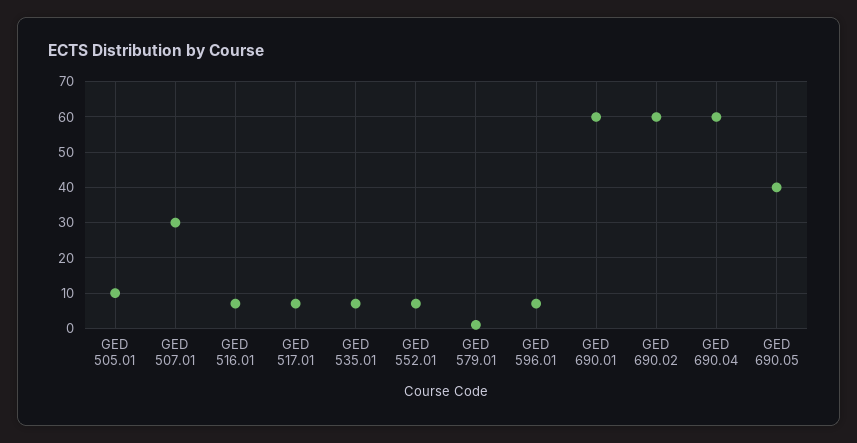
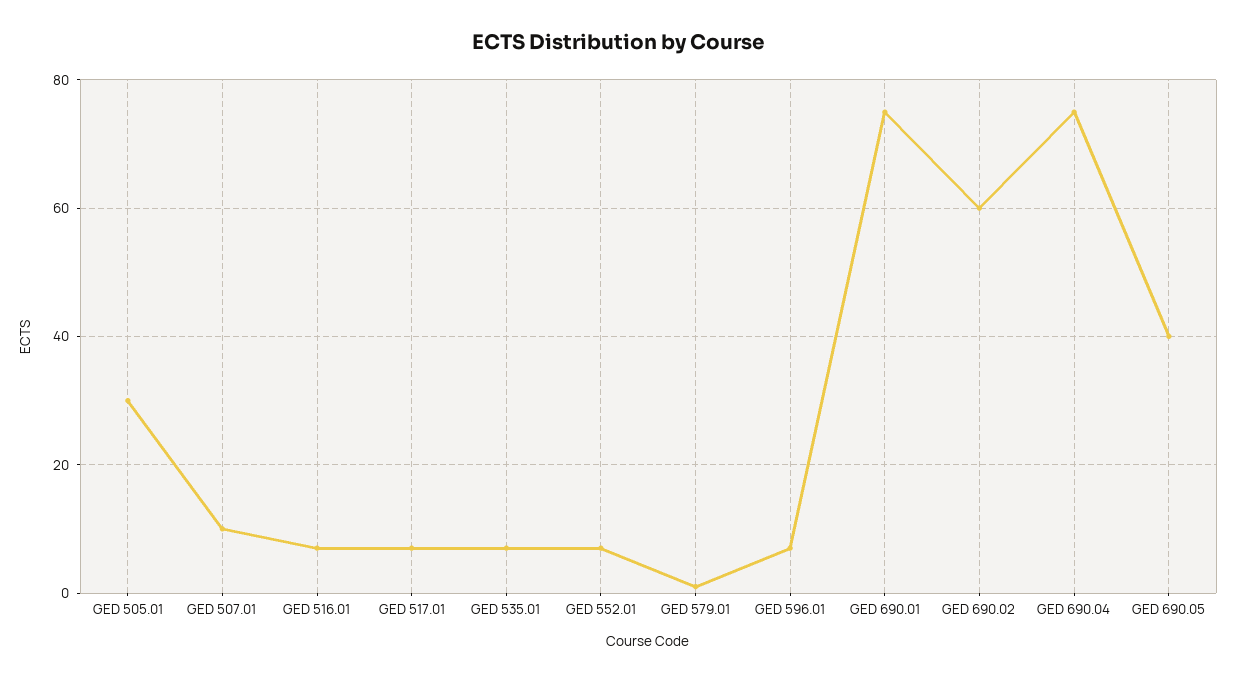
GED 505.01: 10 -> 30
GED 507.01: 30 -> 10
GED 690.01: 60 -> 75
GED 690.04: 60 -> 75

